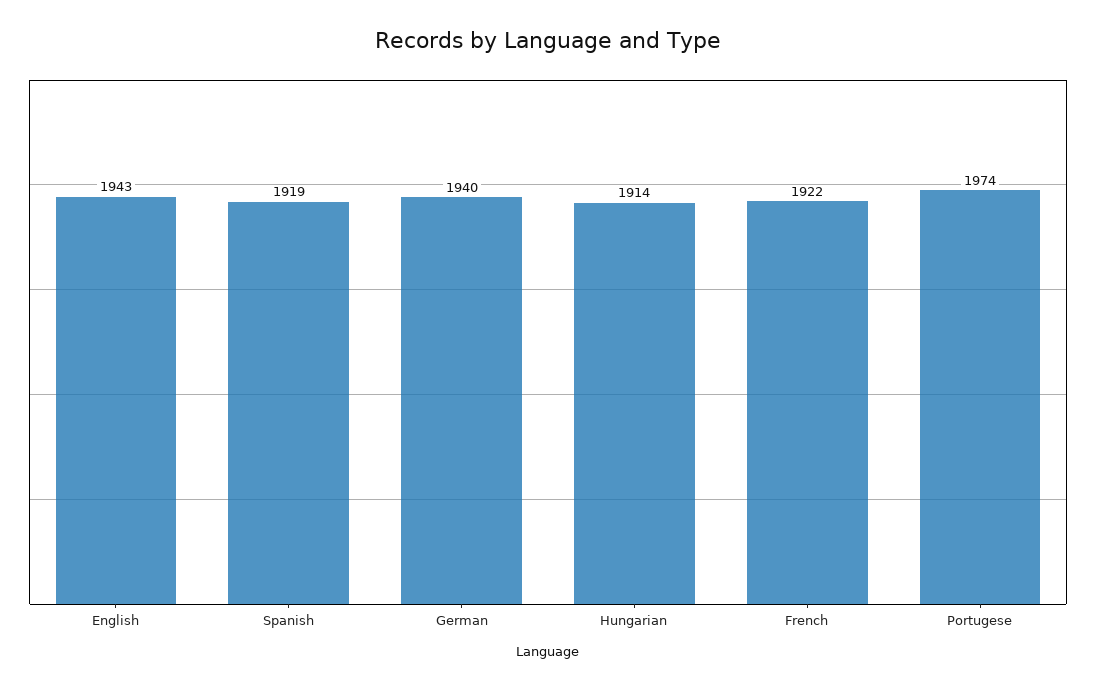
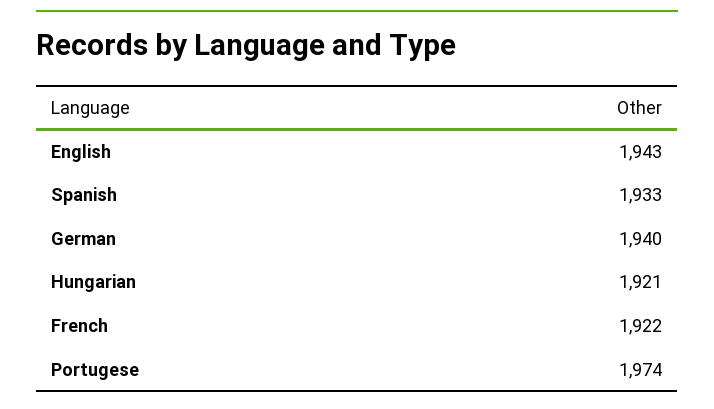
Spanish: 1919 -> 1933
Hungarian: 1914 -> 1921

